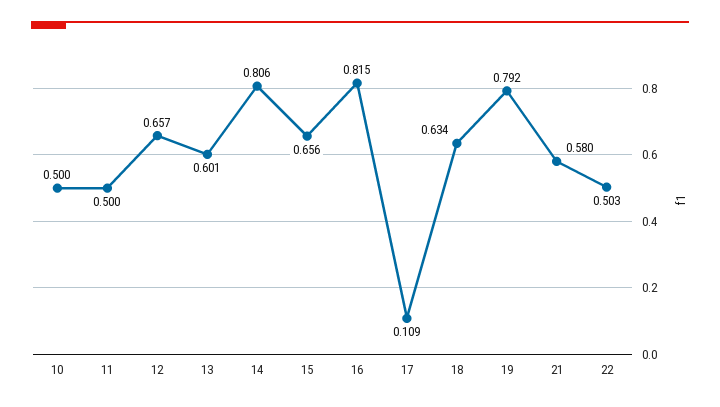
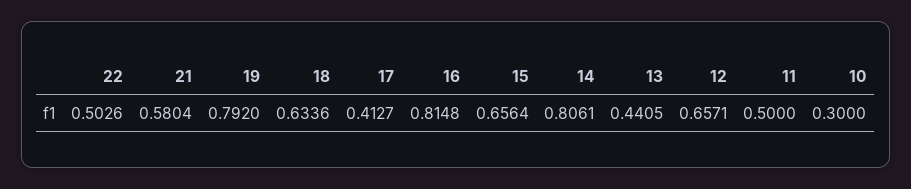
10: 0.5 -> 0.3
13: 0.601 -> 0.4405
17: 0.109 -> 0.4127

